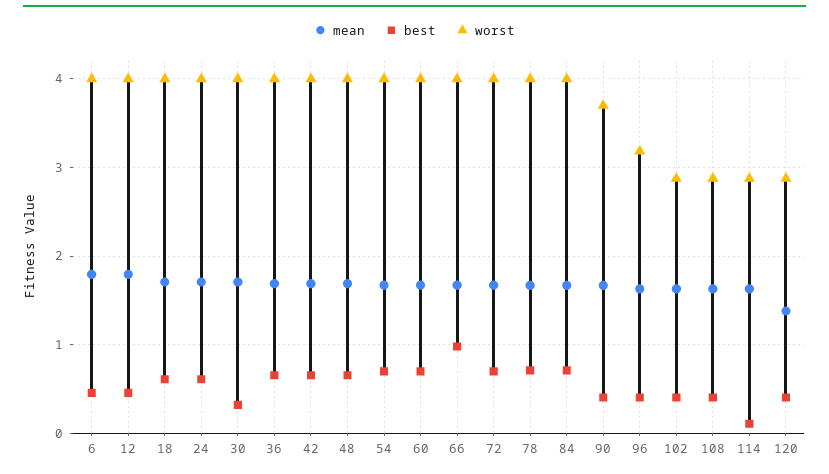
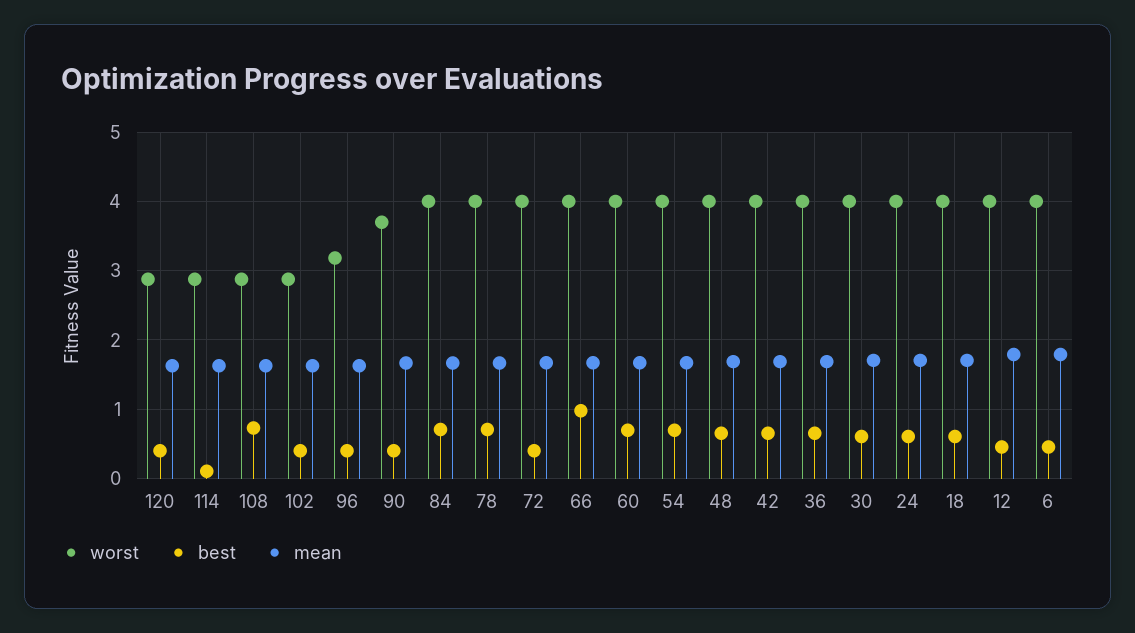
best, 30: 0.3 -> 0.6
best, 72: 0.7 -> 0.4
best, 108: 0.4 -> 0.7
mean, 120: 1.4 -> 1.6

